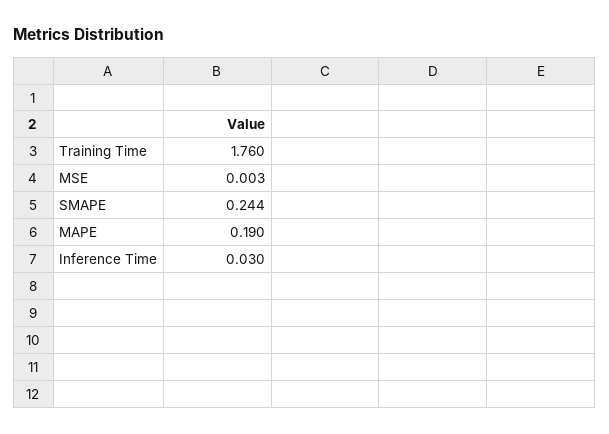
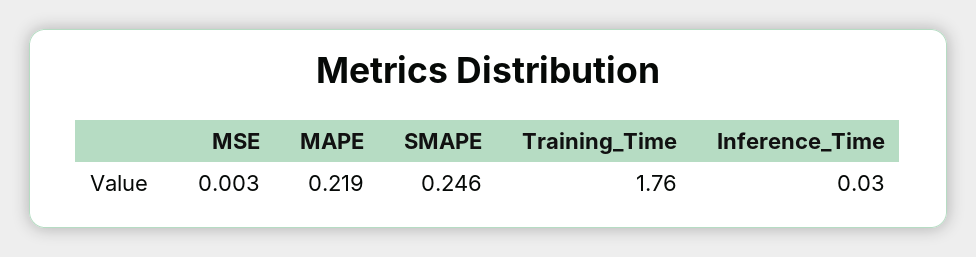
SMAPE: 0.244 -> 0.246
MAPE: 0.19 -> 0.219

